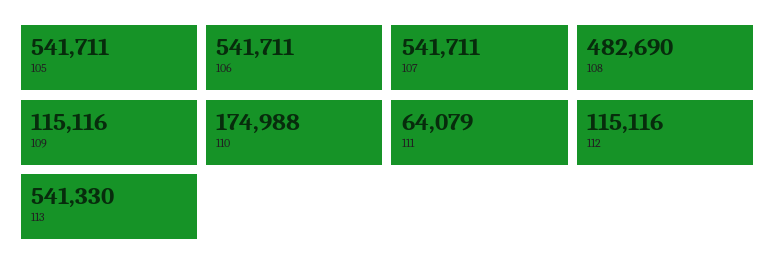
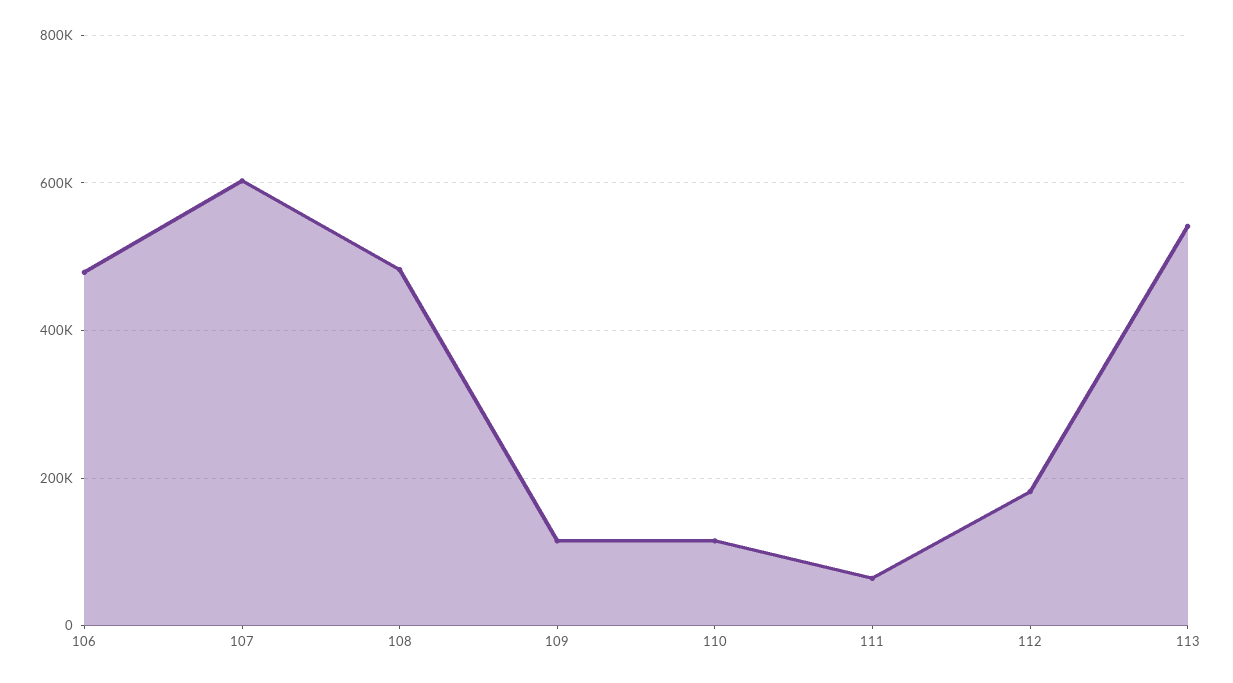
105: 541711 -> none
106: 541711 -> 480000
107: 541711 -> 600000
110: 174988 -> 120000
112: 115116 -> 180000

